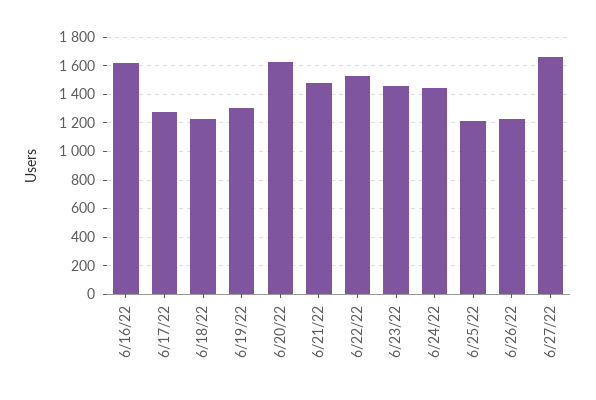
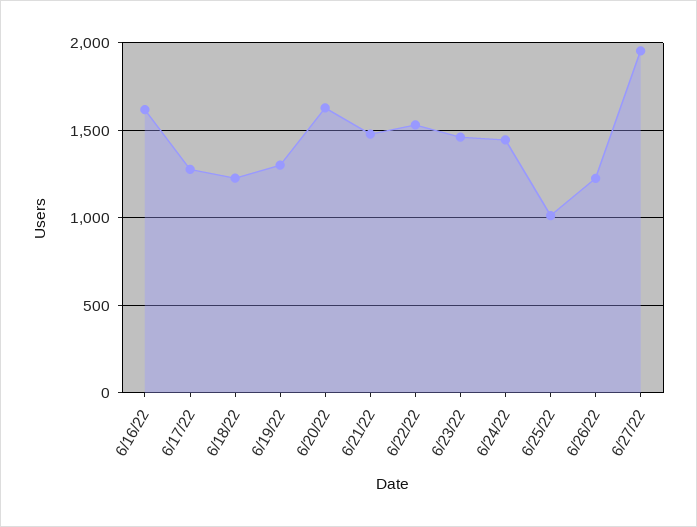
6/25/22: 1200 -> 1000
6/27/22: 1650 -> 1950

